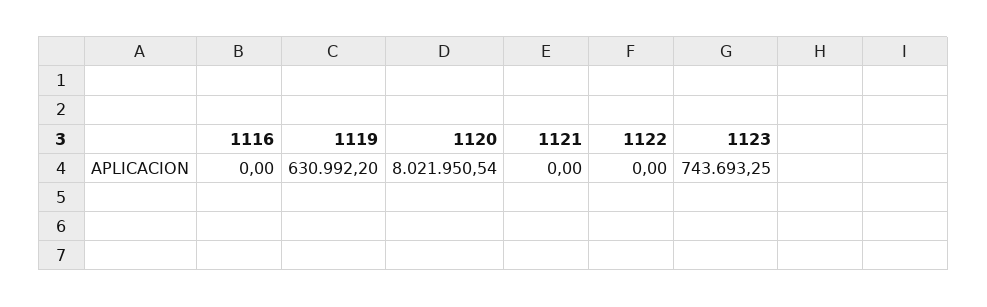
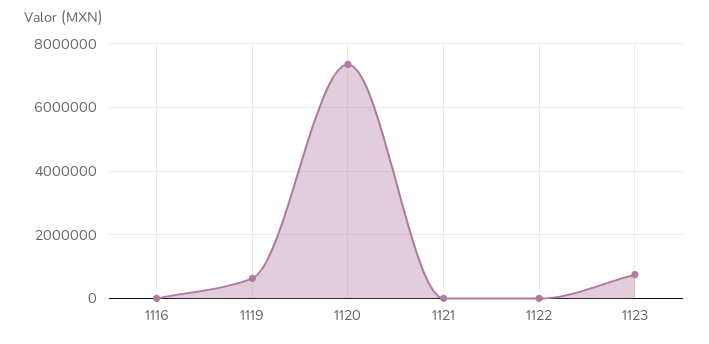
1120: 8021950.54 -> 7400000

